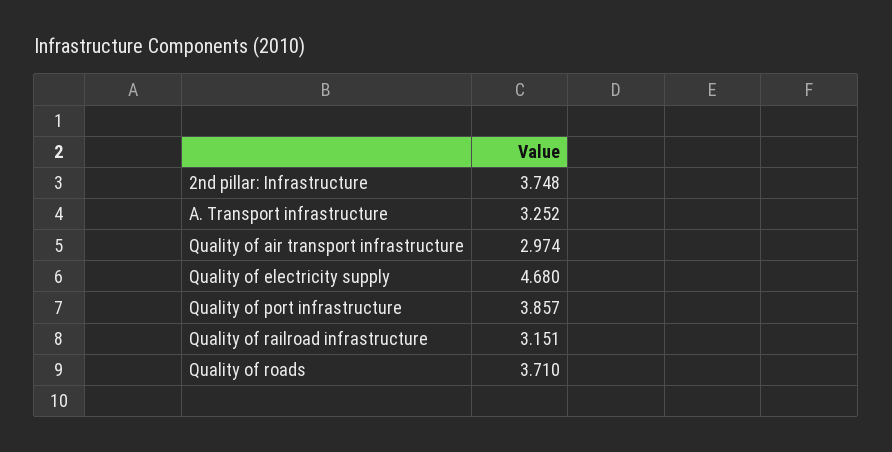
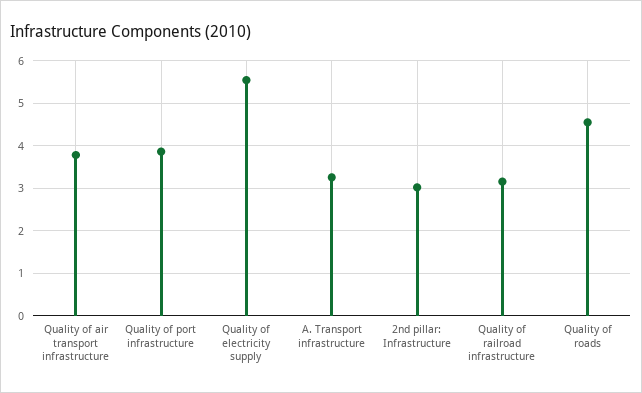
2nd pillar: Infrastructure: 3.748 -> 3
Quality of air transport infrastructure: 2.974 -> 3.8
Quality of electricity supply: 4.68 -> 5.6
Quality of roads: 3.71 -> 4.6

